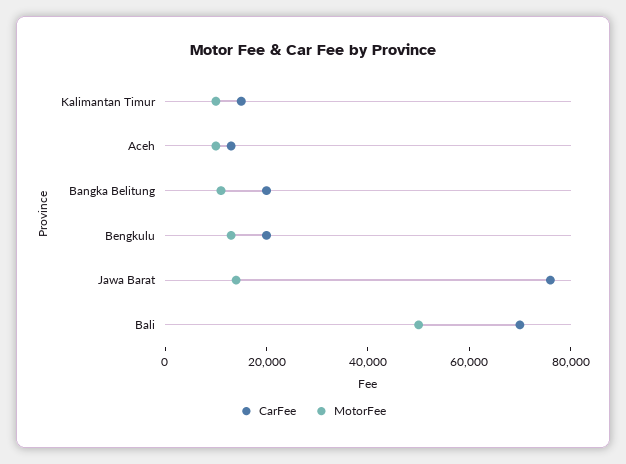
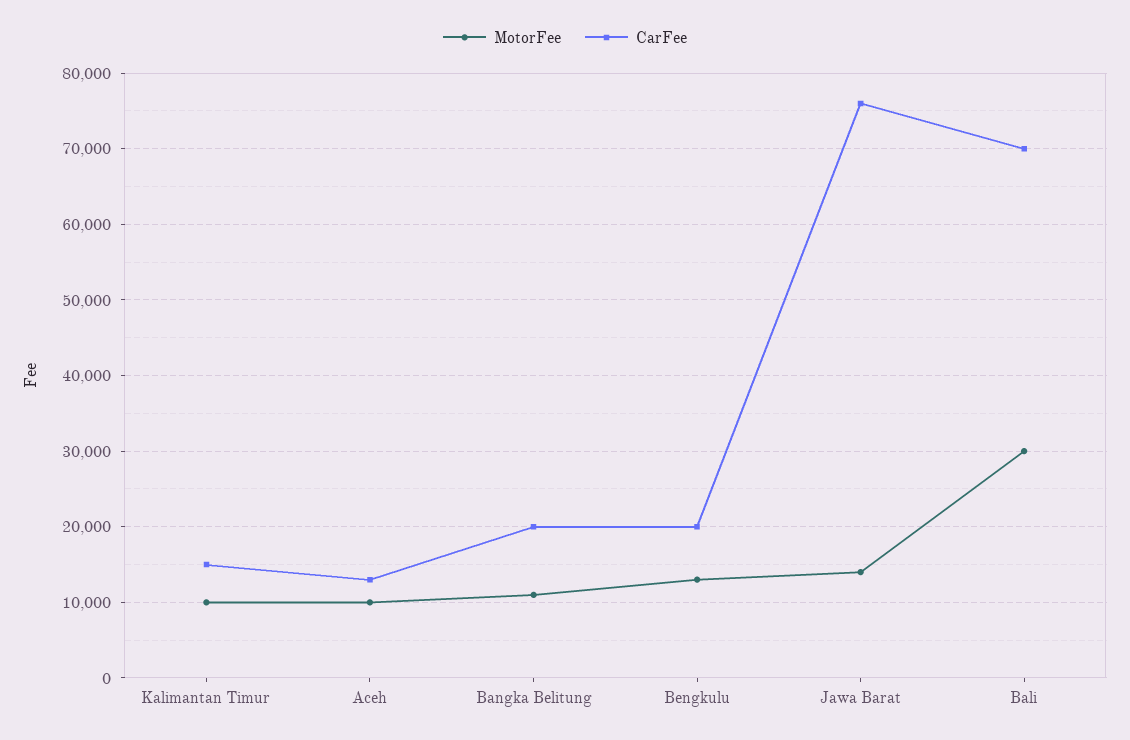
MotorFee, Bali: 50000 -> 30000

